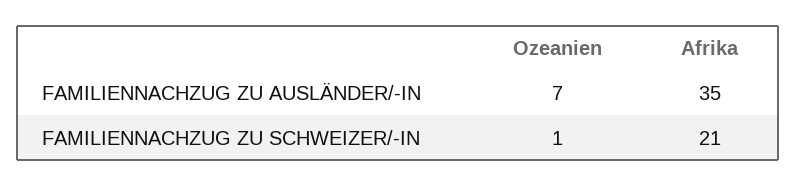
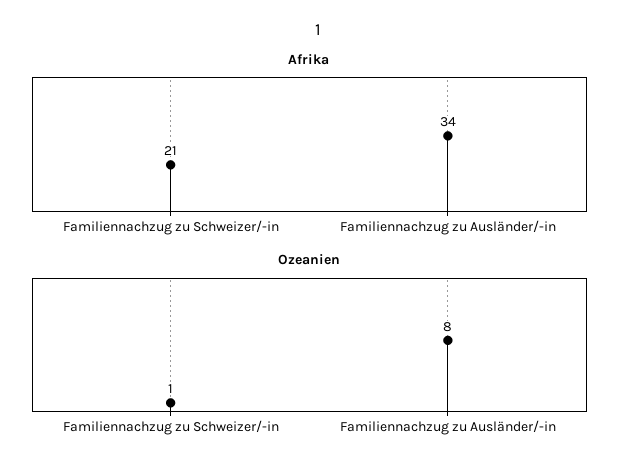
Ozeanien, FAMILIENNACHZUG ZU AUSLÄNDER/-IN: 7 -> 8
Afrika, FAMILIENNACHZUG ZU AUSLÄNDER/-IN: 35 -> 34

